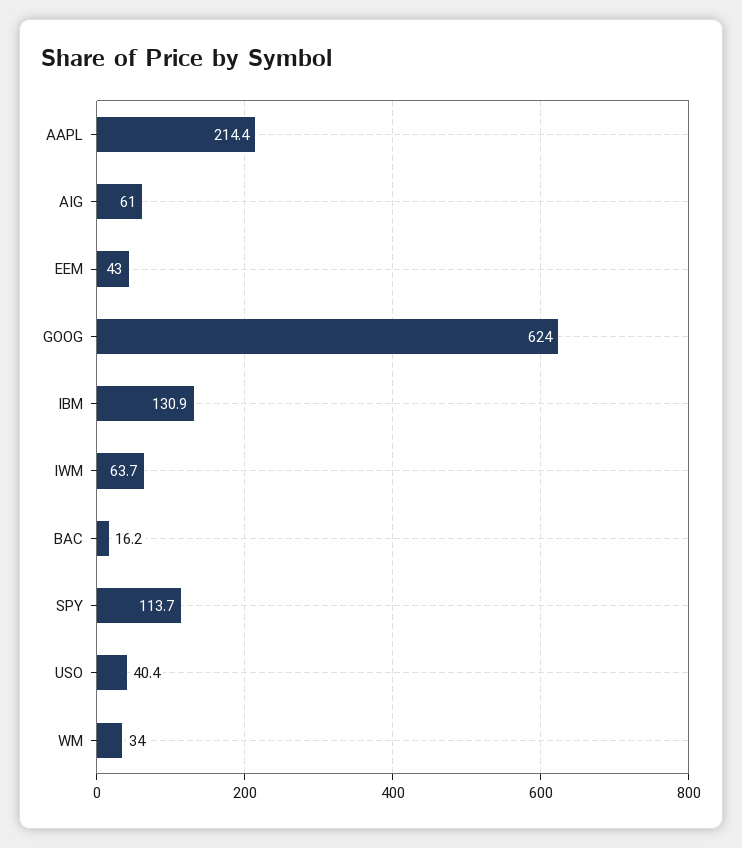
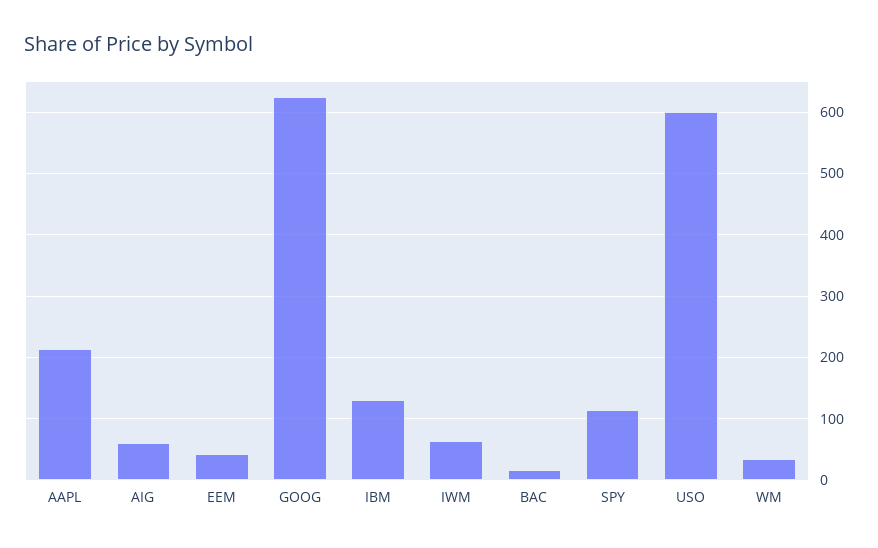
USO: 40.4 -> 600

